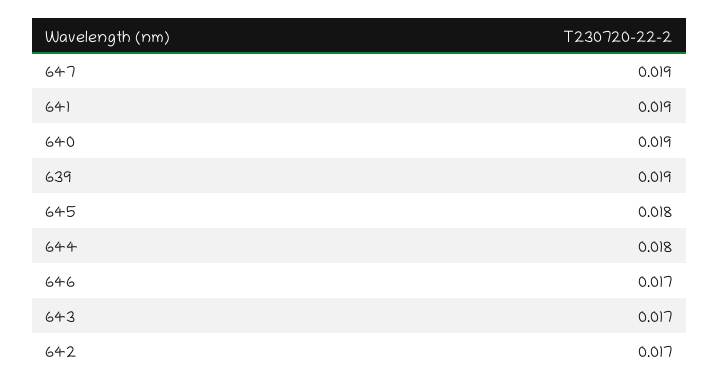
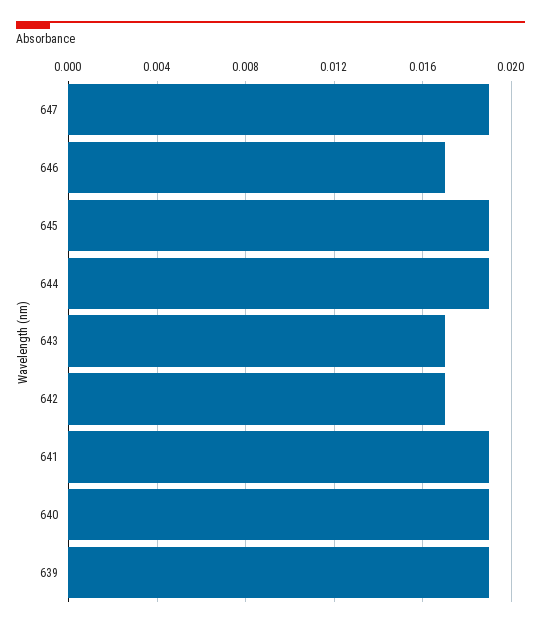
645: 0.018 -> 0.019
644: 0.018 -> 0.019

